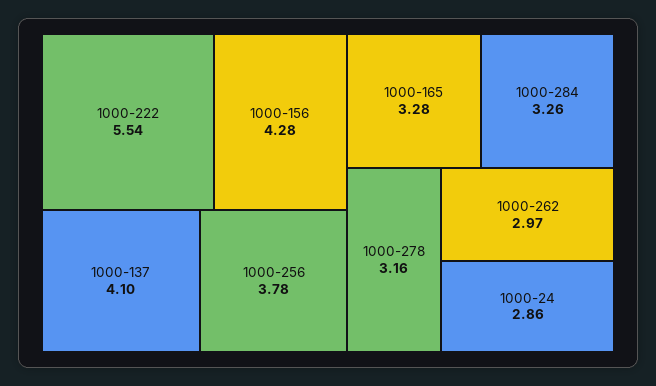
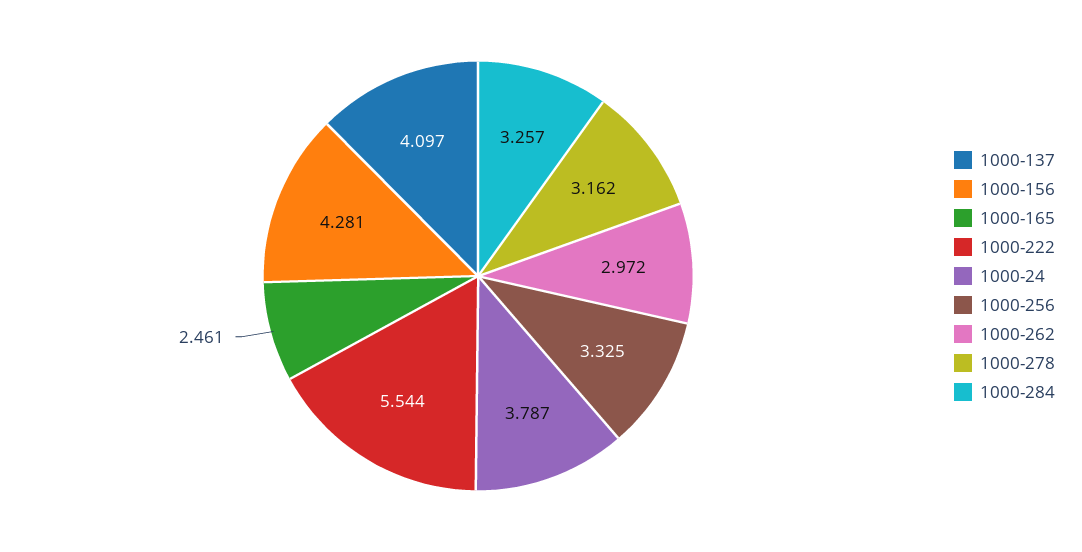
1000-256: 3.78 -> 3.325
1000-165: 3.28 -> 2.461
1000-24: 2.86 -> 3.787

